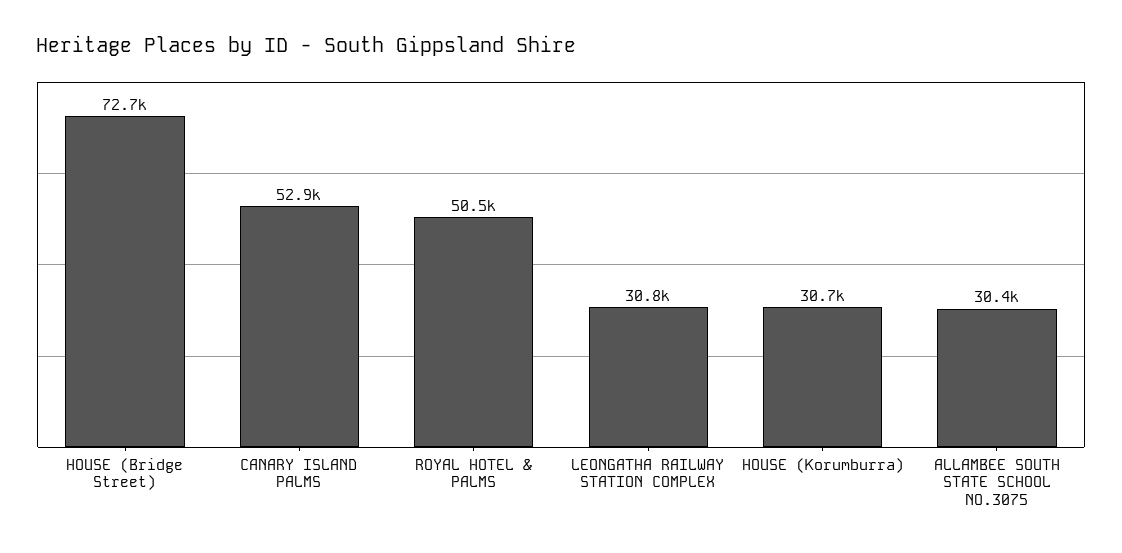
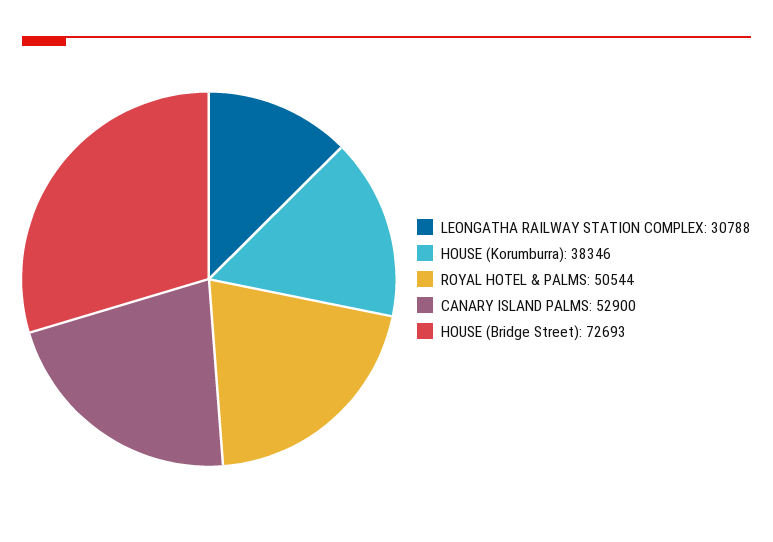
HOUSE (Korumburra): 30700 -> 38346
ALLAMBEE SOUTH STATE SCHOOL NO.3075: 30400 -> none

